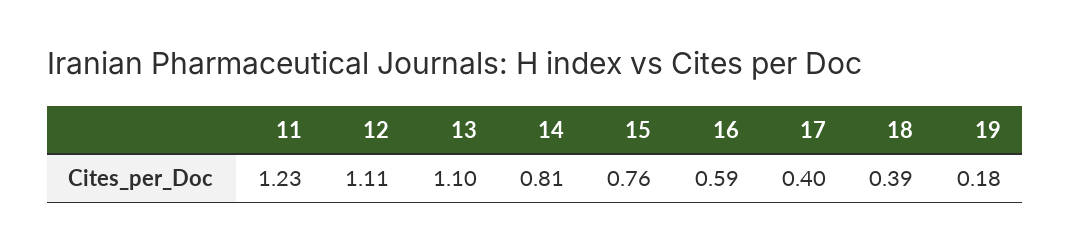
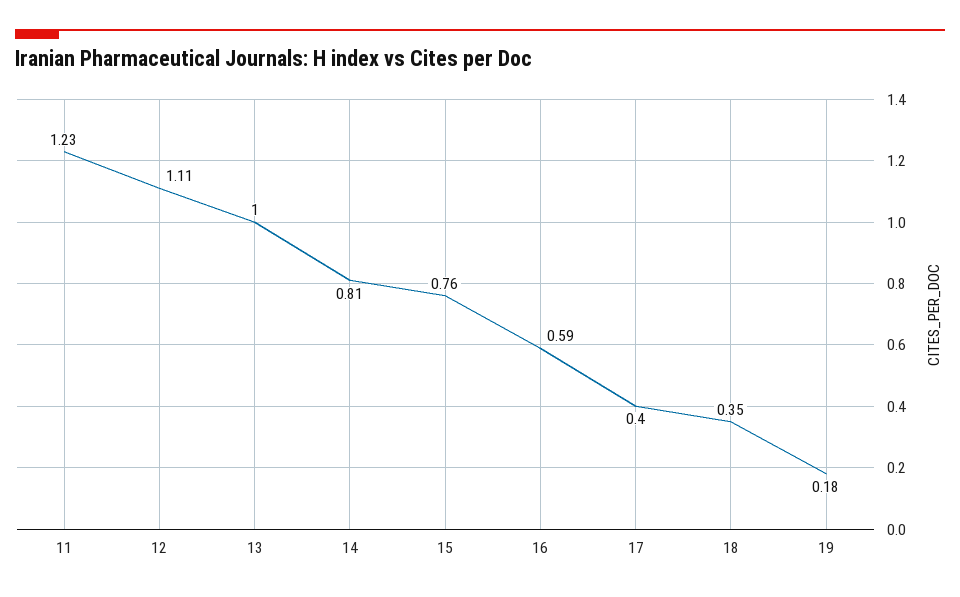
13: 1.1 -> 1
18: 0.39 -> 0.35

